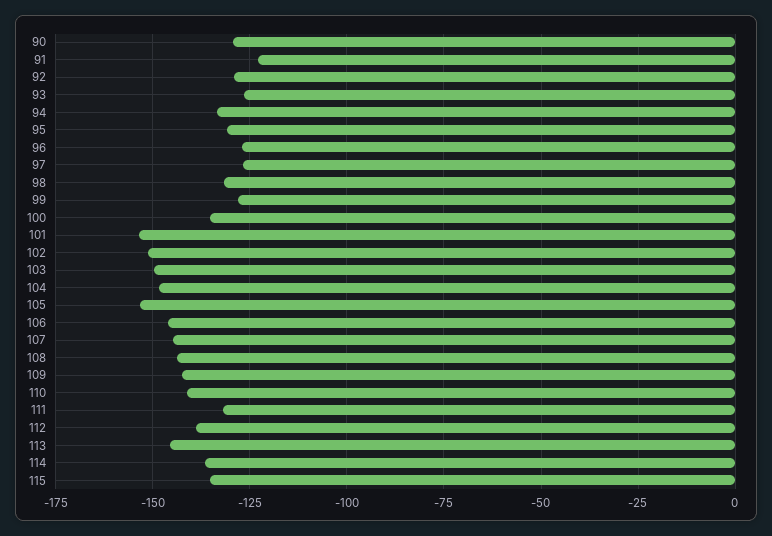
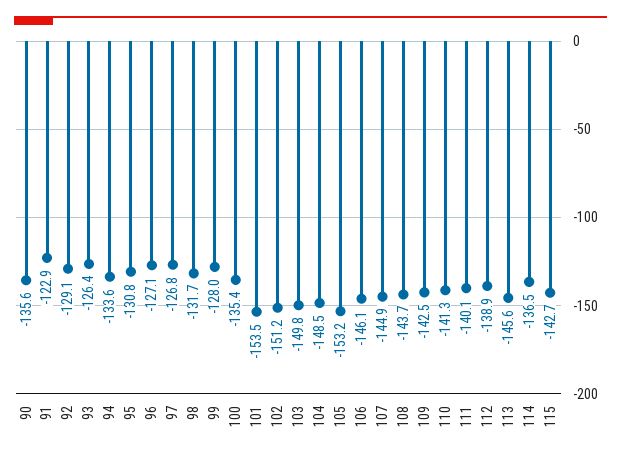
90: -130 -> -135.6
111: -132.5 -> -140.1
115: -135 -> -142.7

